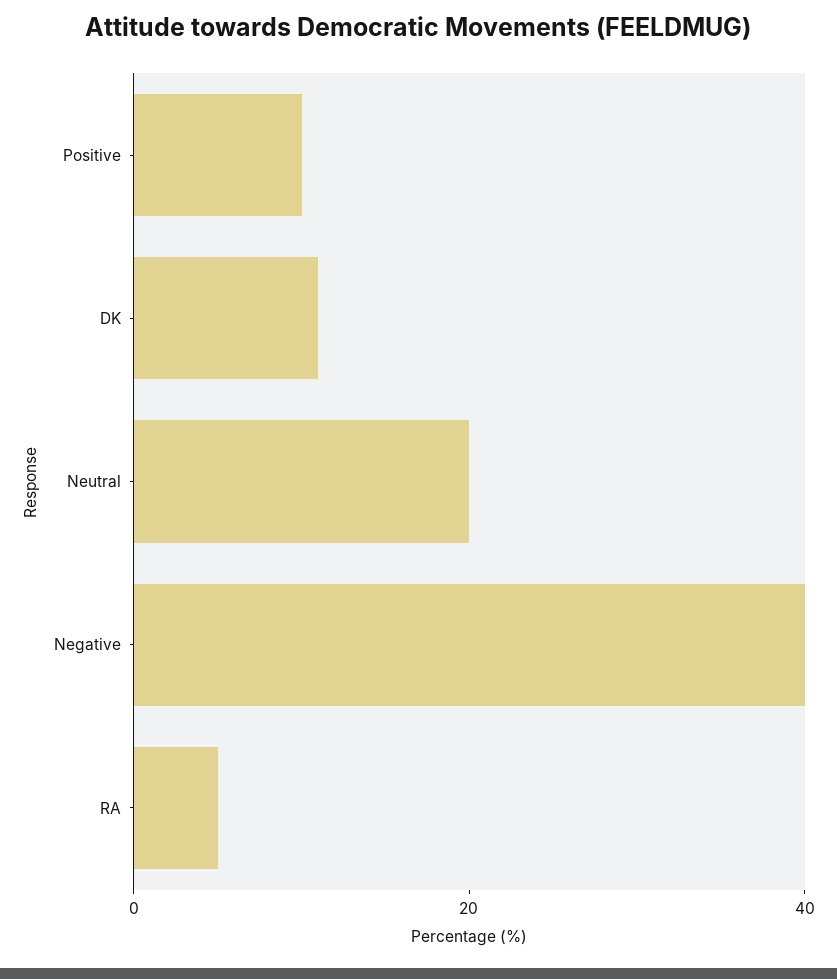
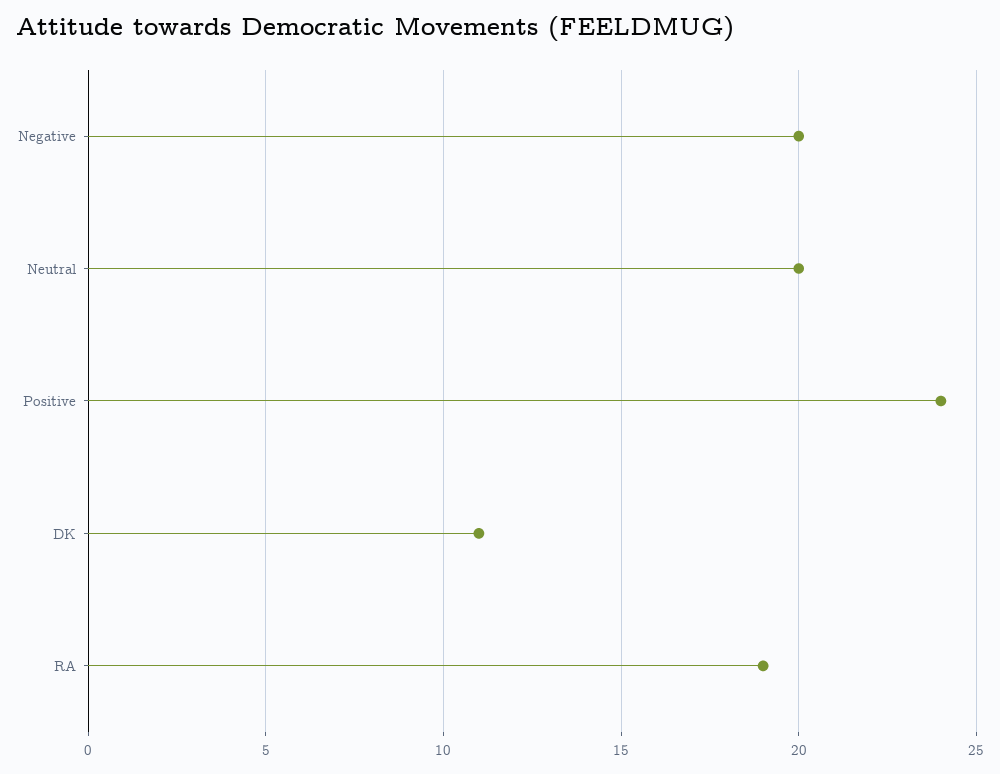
Positive: 10 -> 24
Negative: 40 -> 20
RA: 5 -> 19

